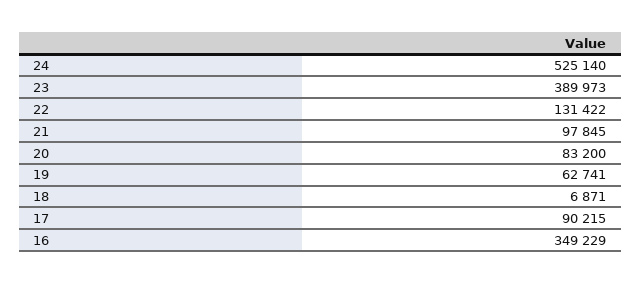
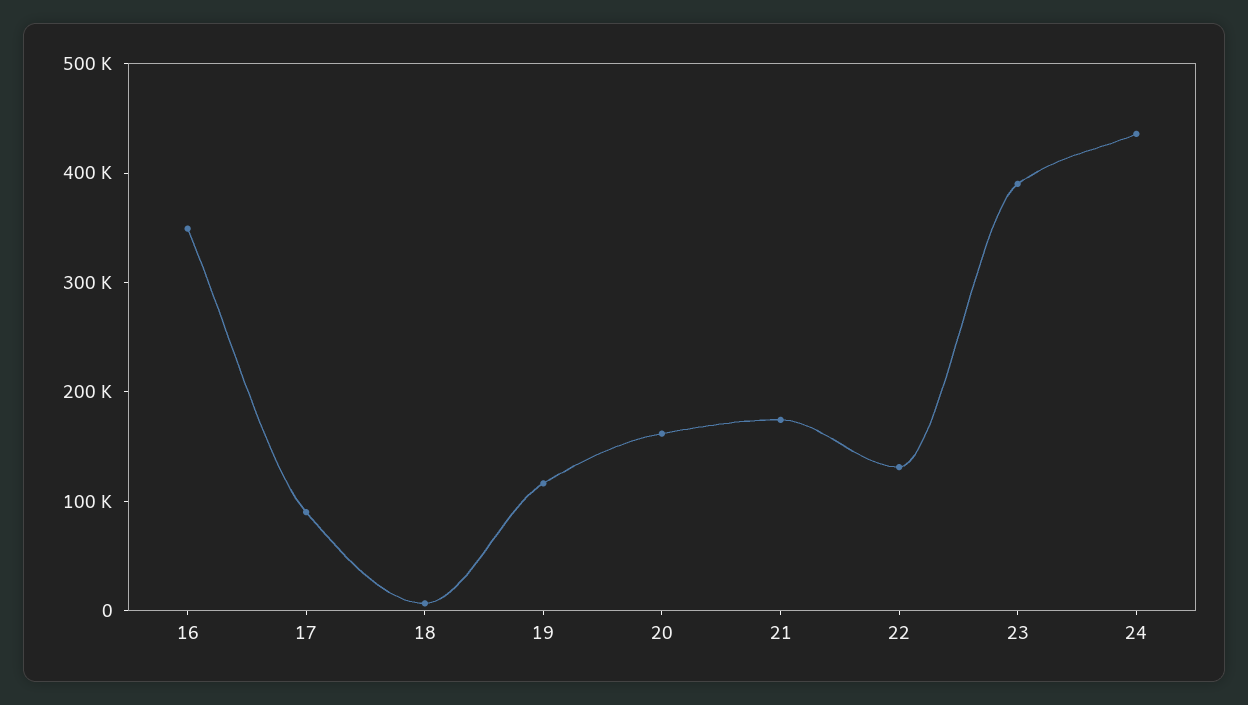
24: 525140 -> 440000
21: 97845 -> 180000
20: 83200 -> 160000
19: 62741 -> 120000

